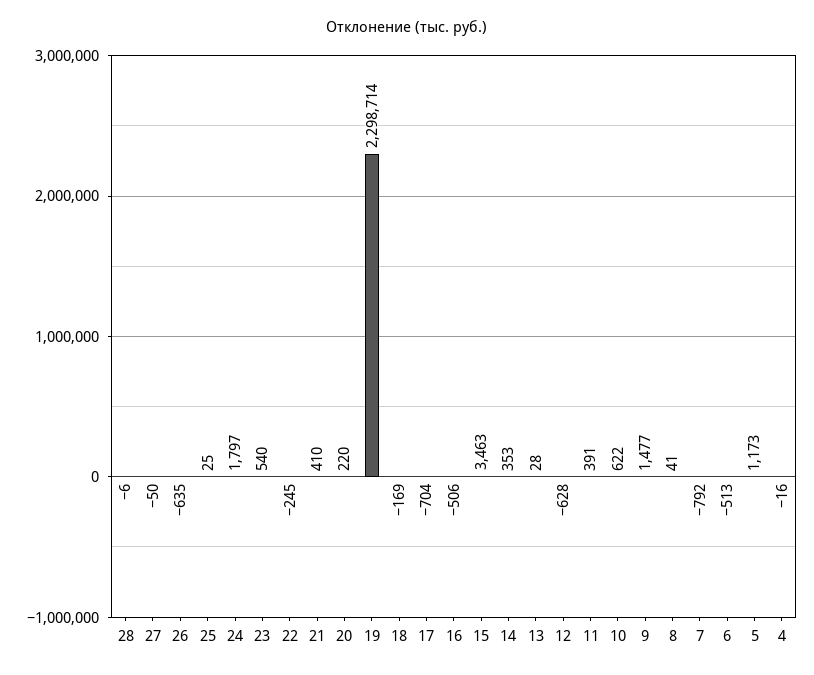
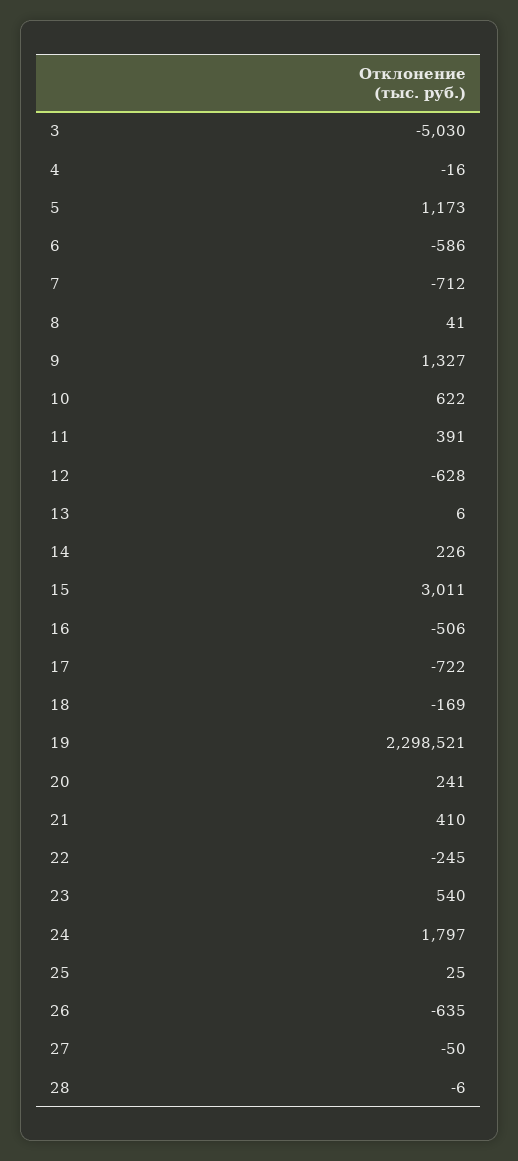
20: 220 -> 241
19: 2298714 -> 2298521
17: -704 -> -722
15: 3463 -> 3011
14: 353 -> 226
13: 28 -> 6
9: 1477 -> 1327
7: -792 -> -712
6: -513 -> -586
3: none -> -5030

